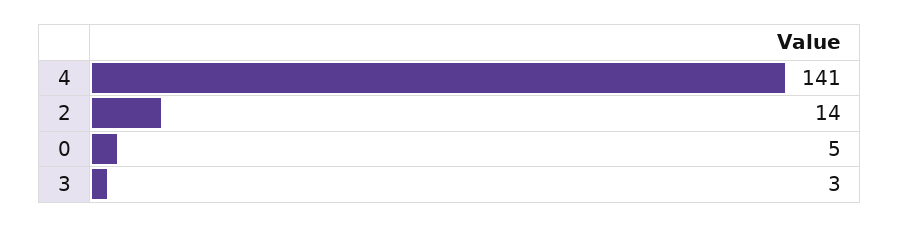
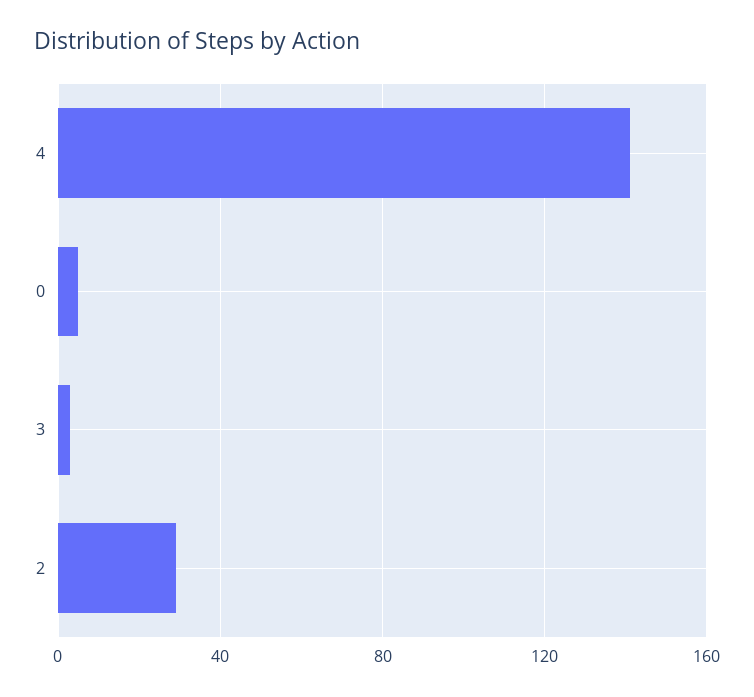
2: 14 -> 30

